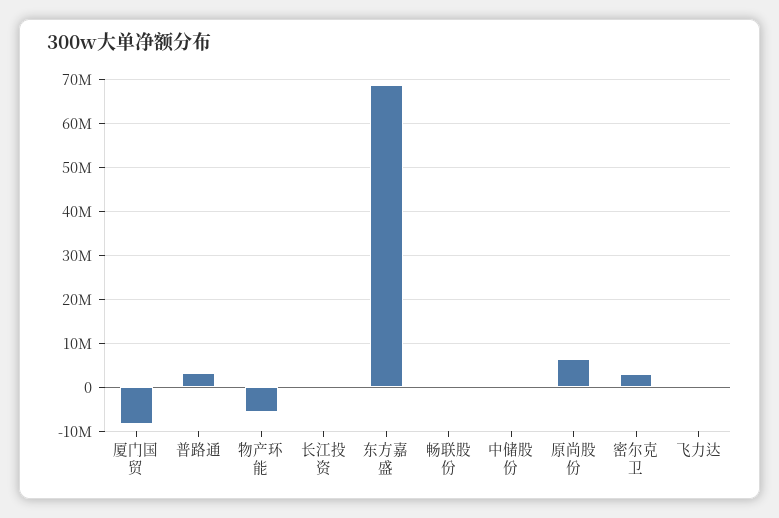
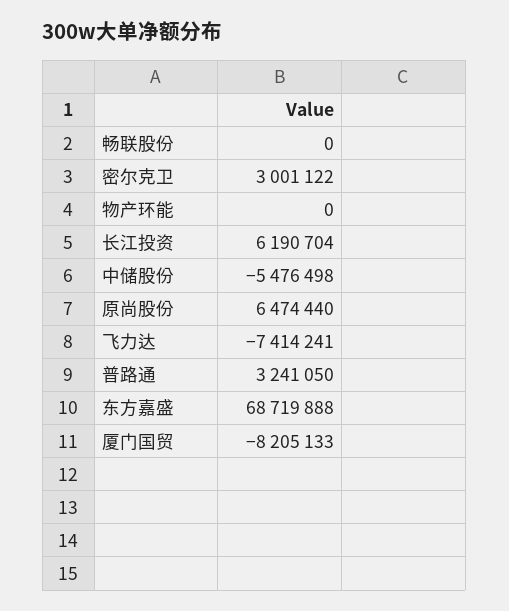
物产环能: -6000000 -> 0
长江投资: 0 -> 6190704
中储股份: 0 -> -5476498
飞力达: 0 -> -7414241

